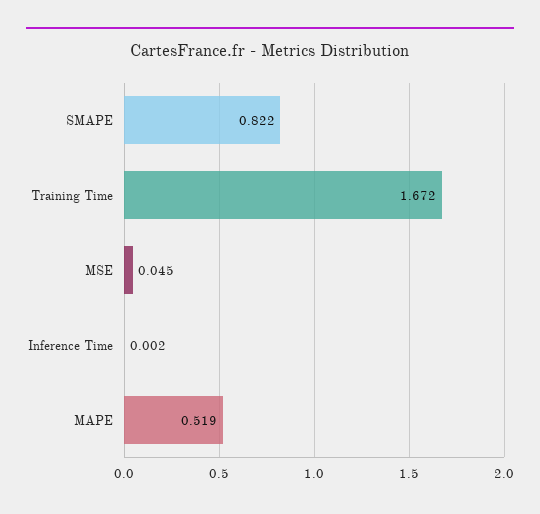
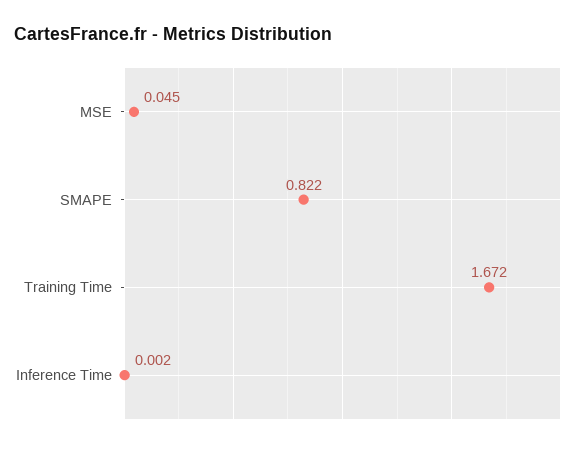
MAPE: 0.519 -> none

